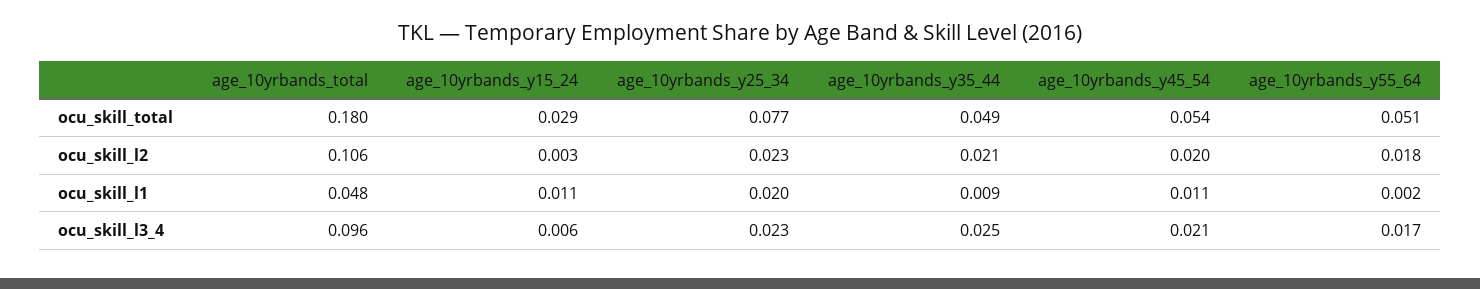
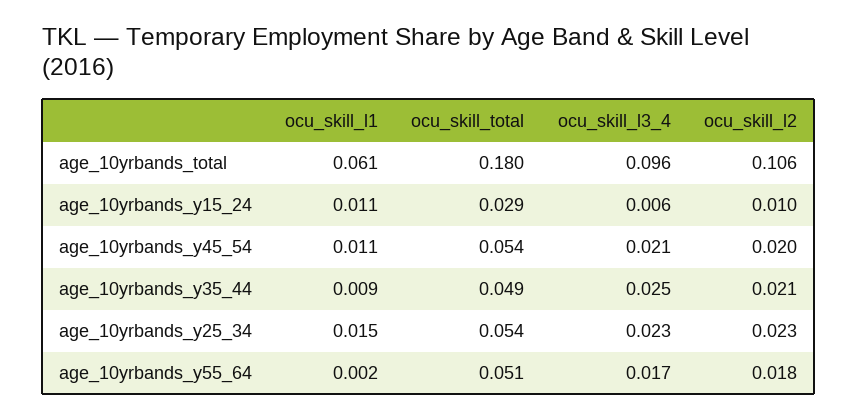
age_10yrbands_y25_34, ocu_skill_total: 0.077 -> 0.054
age_10yrbands_y15_24, ocu_skill_l2: 0.003 -> 0.01
age_10yrbands_total, ocu_skill_l1: 0.048 -> 0.061
age_10yrbands_y25_34, ocu_skill_l1: 0.02 -> 0.015

